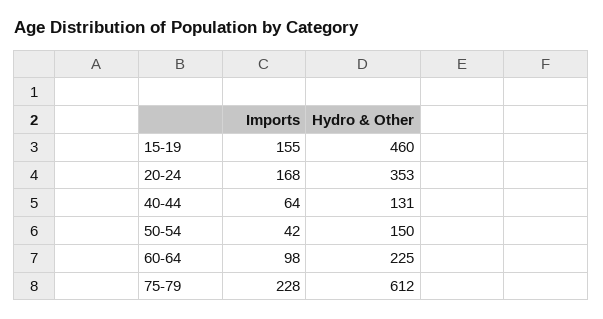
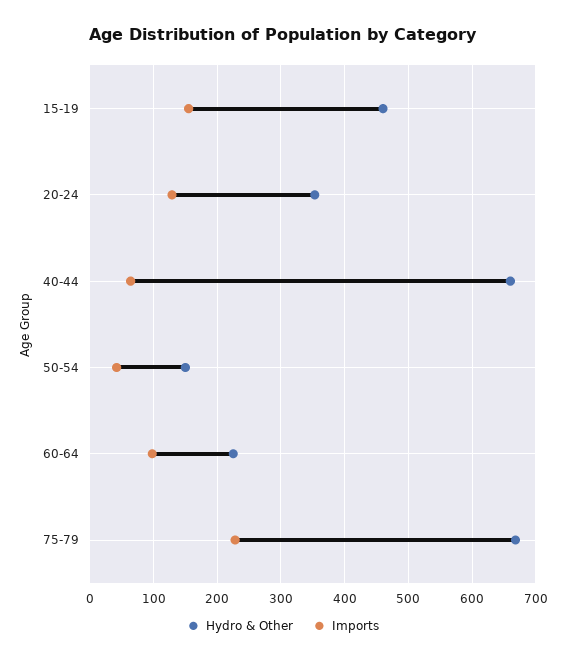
Imports, 20-24: 168 -> 130
Hydro & Other, 40-44: 131 -> 660
Hydro & Other, 75-79: 612 -> 670

